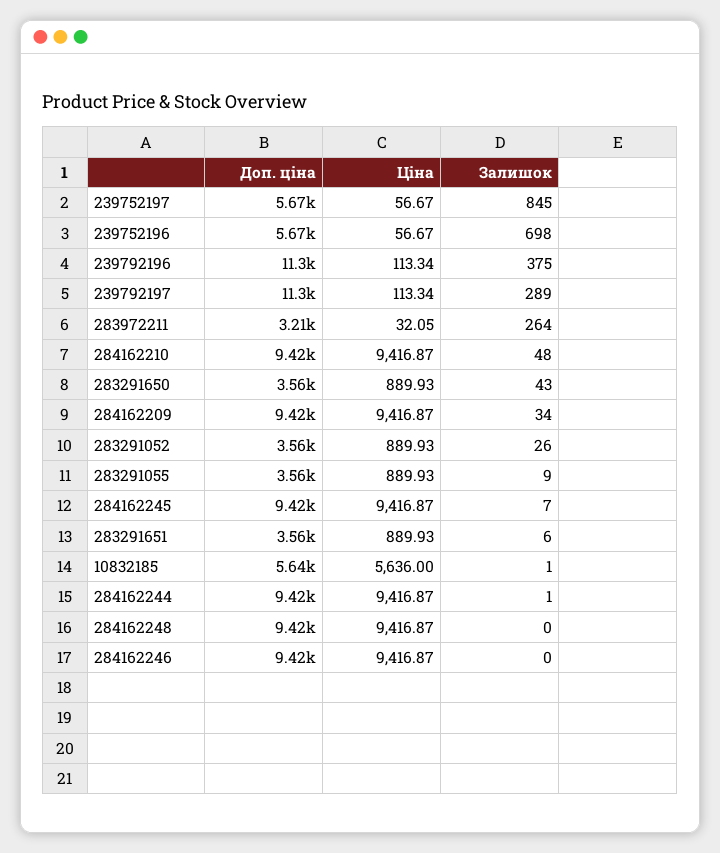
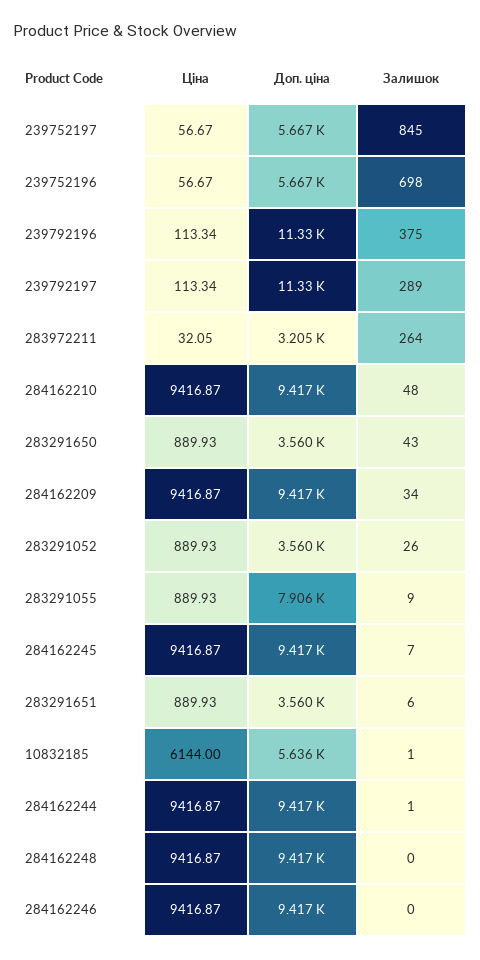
Доп. ціна, 283291055: 3560 -> 7906
Ціна, 10832185: 5636 -> 6144

